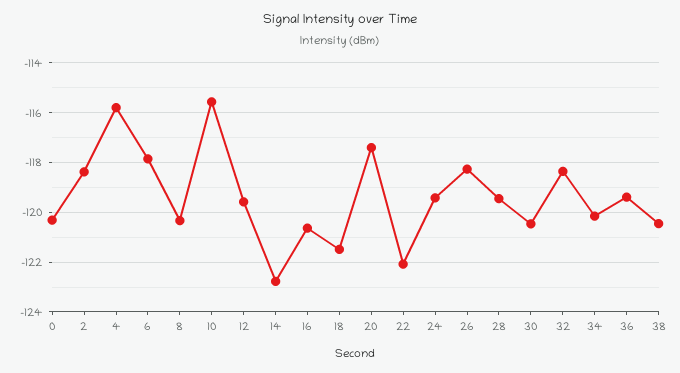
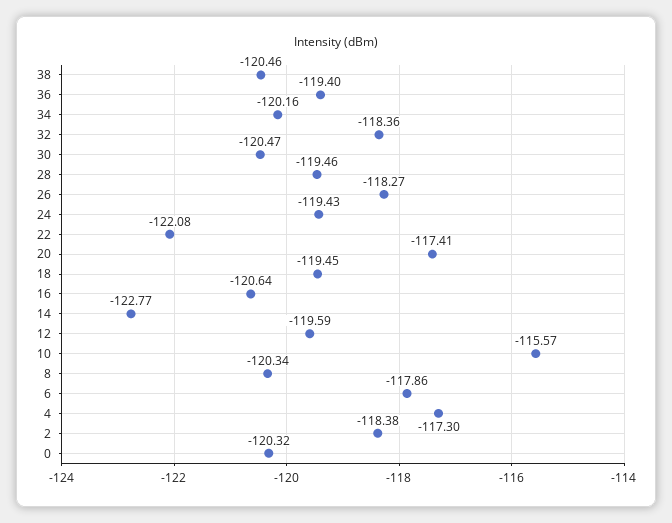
4: -115.75 -> -117.3
18: -121.5 -> -119.45

